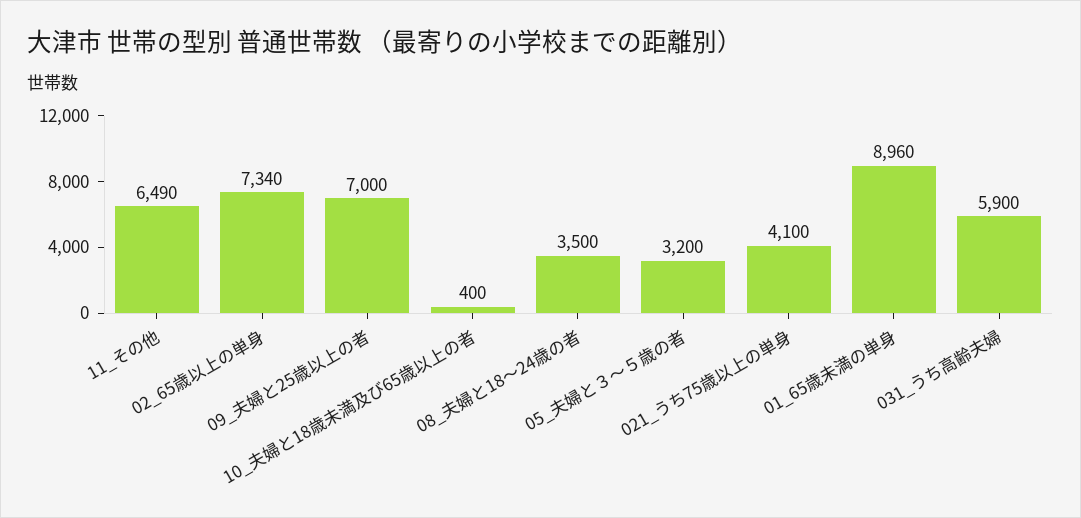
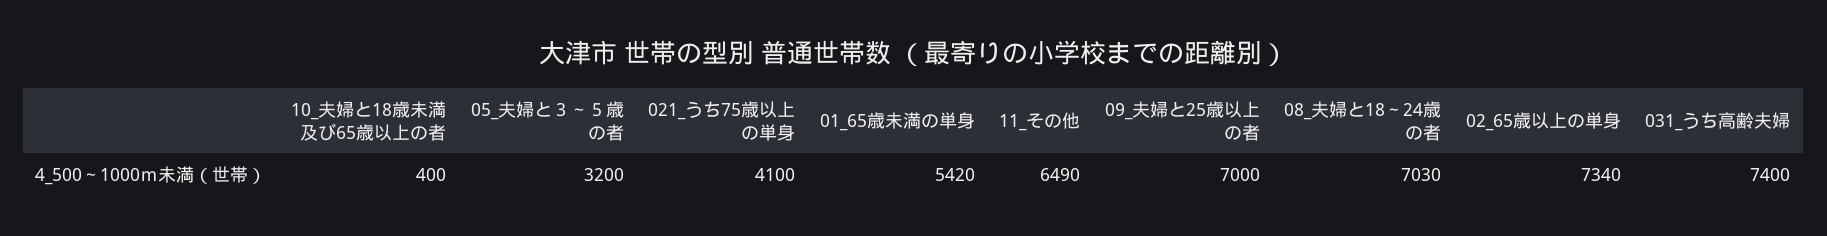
08_夫婦と18～24歳の者: 3500 -> 7030
01_65歳未満の単身: 8960 -> 5420
031_うち高齢夫婦: 5900 -> 7400

